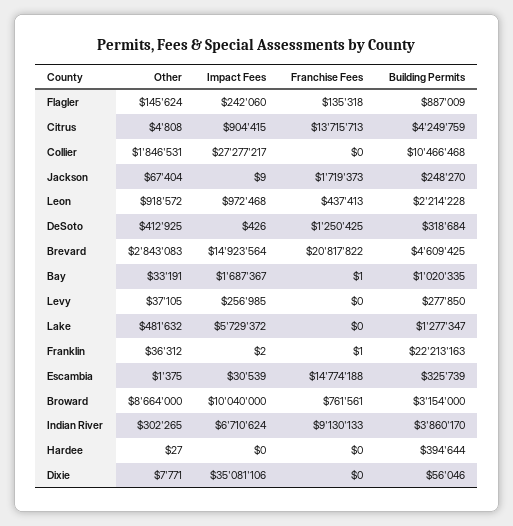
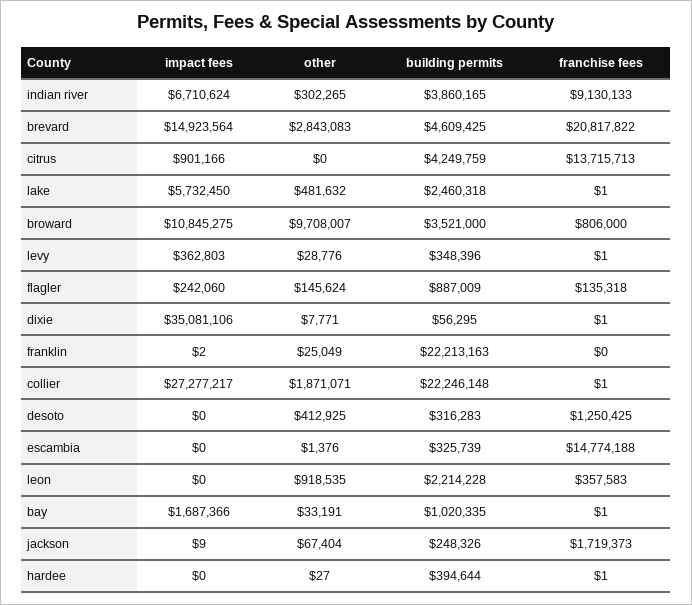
Other, Citrus: 4808 -> 0
Impact Fees, Citrus: 904415 -> 901166
Other, Collier: 1846531 -> 1871071
Franchise Fees, Collier: 0 -> 1
Building Permits, Collier: 10466468 -> 22246148
Building Permits, Jackson: 248270 -> 248326
Other, Leon: 918572 -> 918535
Impact Fees, Leon: 972468 -> 0
Franchise Fees, Leon: 437413 -> 357583
Impact Fees, DeSoto: 426 -> 0
Building Permits, DeSoto: 318684 -> 316283
Impact Fees, Bay: 1687367 -> 1687366
Other, Levy: 37105 -> 28776
Impact Fees, Levy: 256985 -> 362803
Franchise Fees, Levy: 0 -> 1
Building Permits, Levy: 277850 -> 348396
Impact Fees, Lake: 5729372 -> 5732450
Franchise Fees, Lake: 0 -> 1
Building Permits, Lake: 1277347 -> 2460318
Other, Franklin: 36312 -> 25049
Franchise Fees, Franklin: 1 -> 0
Other, Escambia: 1375 -> 1376
Impact Fees, Escambia: 30539 -> 0
Other, Broward: 8664000 -> 9708007
Impact Fees, Broward: 10040000 -> 10845275
Franchise Fees, Broward: 761561 -> 806000
Building Permits, Broward: 3154000 -> 3521000
Building Permits, Indian River: 3860170 -> 3860165
Franchise Fees, Hardee: 0 -> 1
Franchise Fees, Dixie: 0 -> 1
Building Permits, Dixie: 56046 -> 56295

